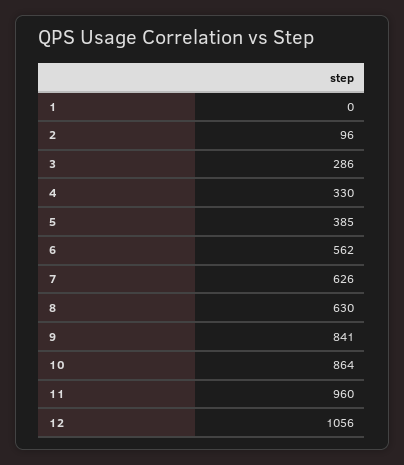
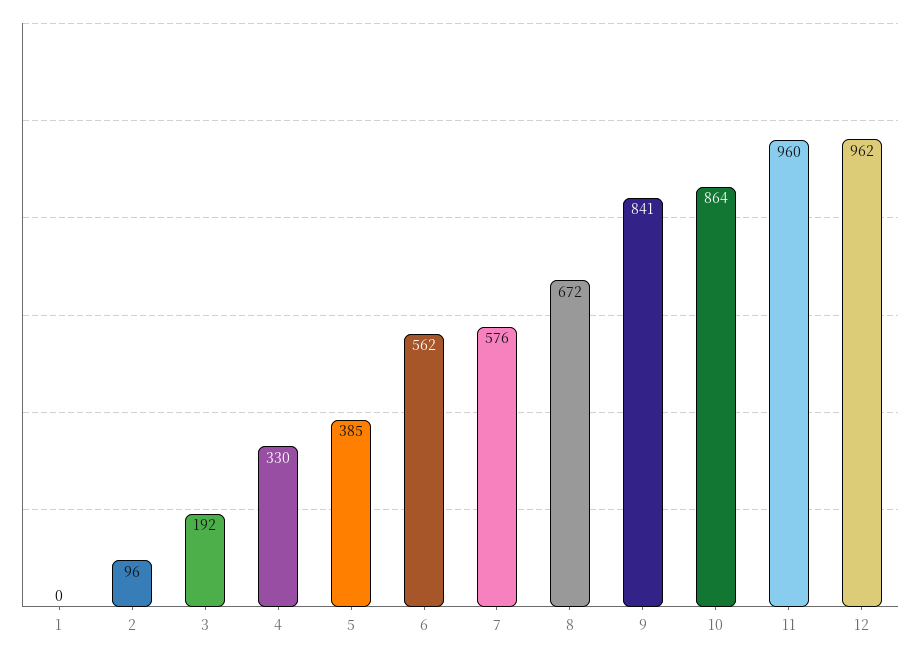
3: 286 -> 192
7: 626 -> 576
8: 630 -> 672
12: 1056 -> 962

